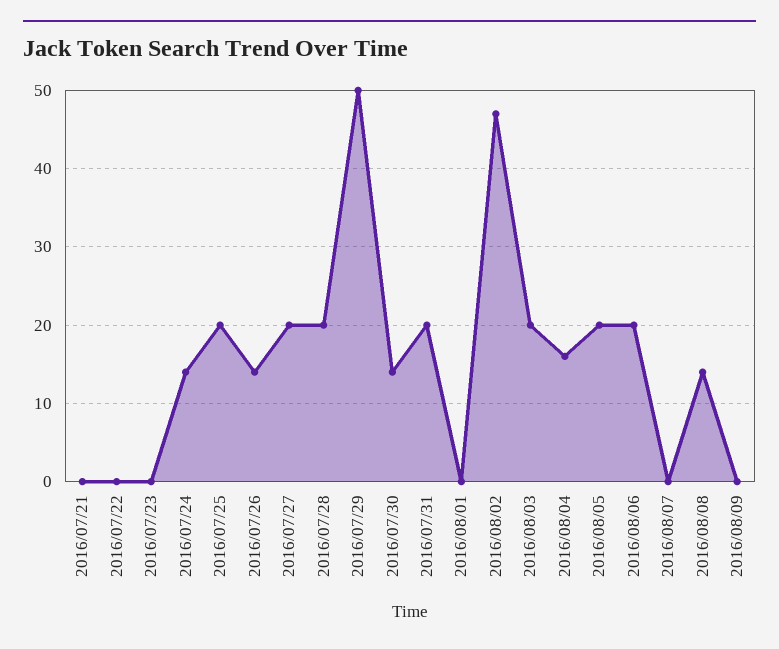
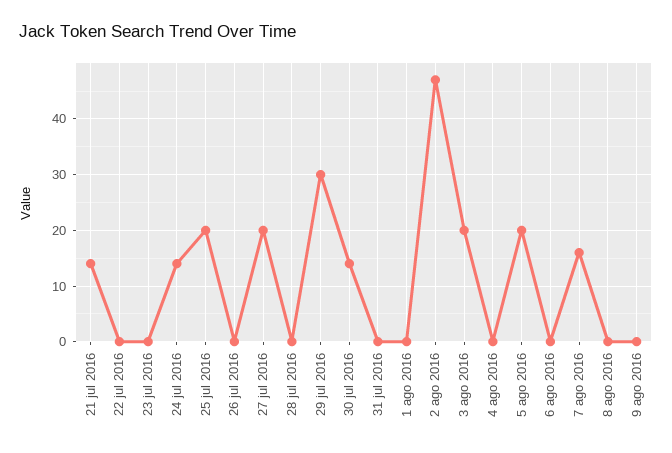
2016/07/21: 0 -> 15
2016/07/26: 14 -> 0
2016/07/28: 20 -> 0
2016/07/29: 50 -> 30
2016/07/31: 20 -> 0
2016/08/04: 16 -> 0
2016/08/06: 20 -> 0
2016/08/07: 0 -> 15
2016/08/08: 14 -> 0

